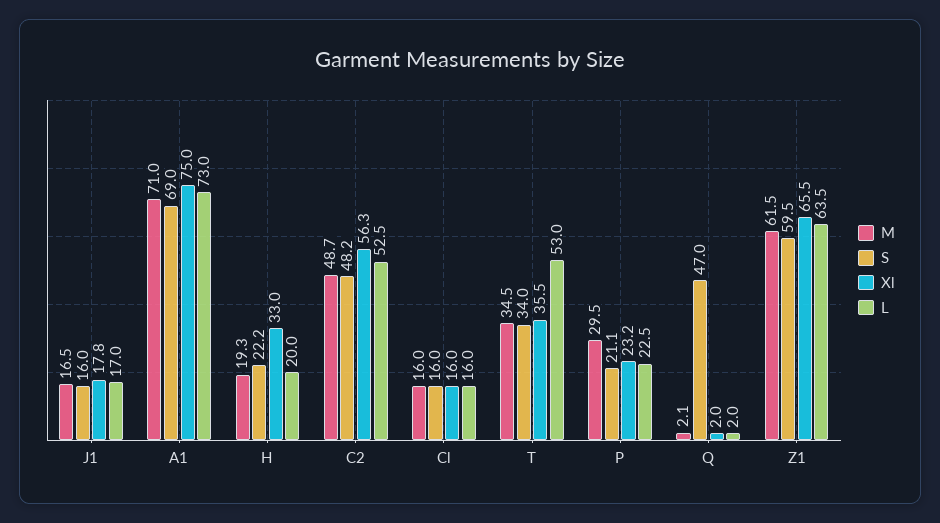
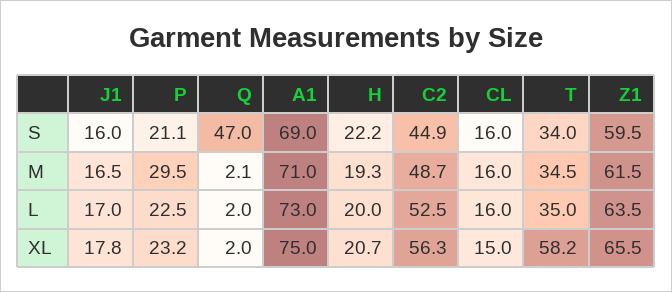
Xl, H: 33 -> 20.7
S, C2: 48.2 -> 44.9
Xl, Cl: 16 -> 15
Xl, T: 35.5 -> 58.2
L, T: 53 -> 35

